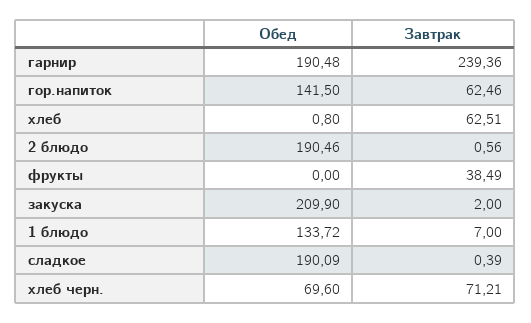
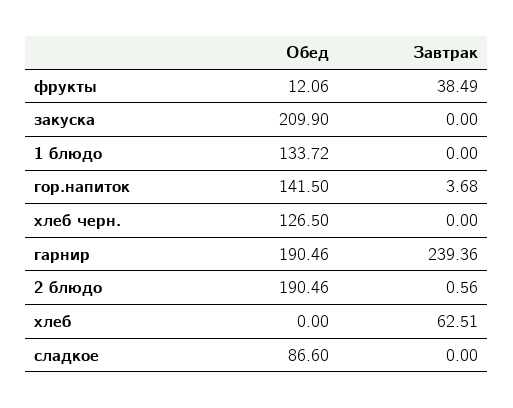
Обед, гарнир: 190.48 -> 190.46
Завтрак, гор.напиток: 62.46 -> 3.68
Обед, хлеб: 0.8 -> 0
Обед, фрукты: 0 -> 12.06
Завтрак, закуска: 2 -> 0
Завтрак, 1 блюдо: 7 -> 0
Обед, сладкое: 190.09 -> 86.6
Завтрак, сладкое: 0.39 -> 0
Обед, хлеб черн.: 69.6 -> 126.5
Завтрак, хлеб черн.: 71.21 -> 0

